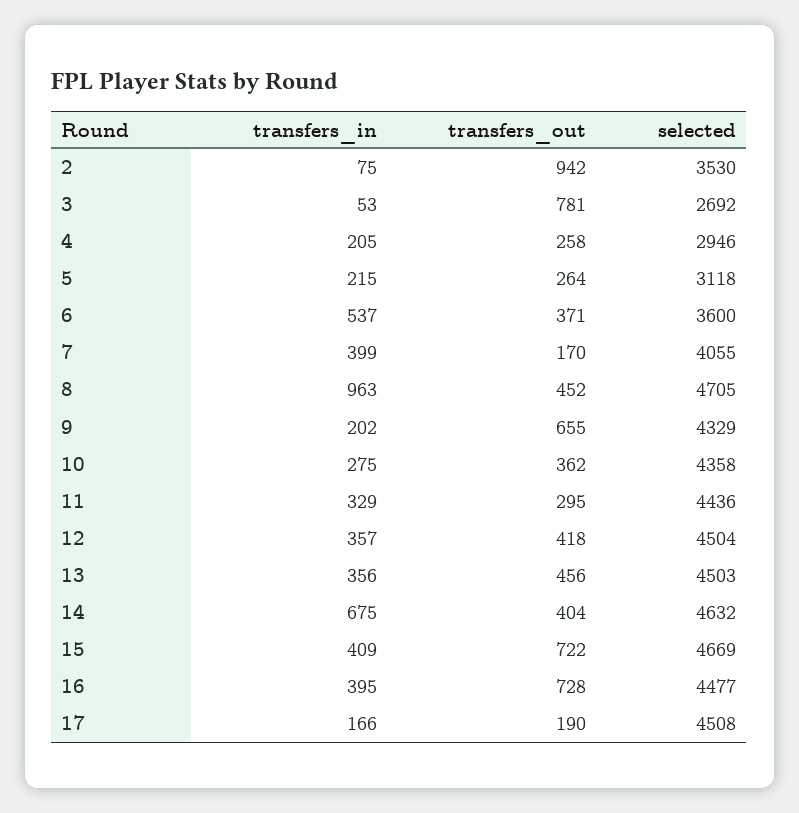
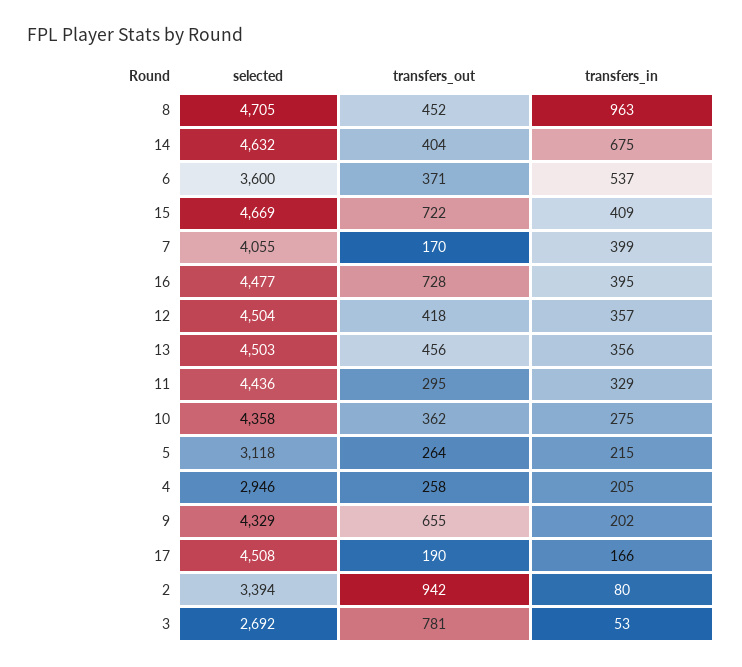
transfers_in, 2: 75 -> 80
selected, 2: 3530 -> 3394

